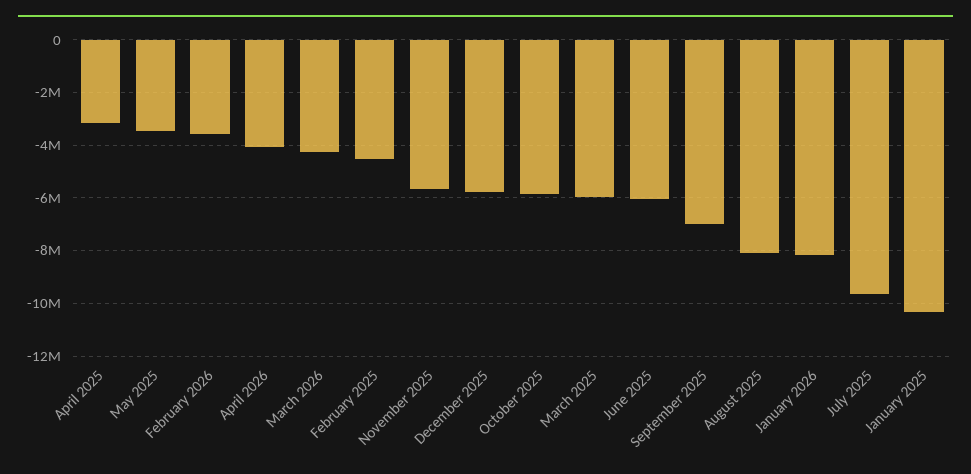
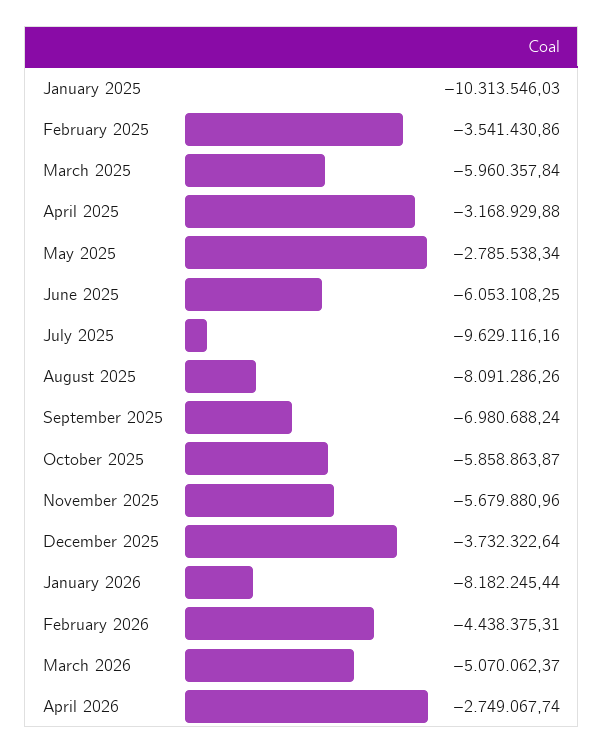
May 2025: -3500000 -> -2785538.34
February 2026: -3500000 -> -4438375.31
April 2026: -4000000 -> -2749067.74
March 2026: -4250000 -> -5070062.37
February 2025: -4500000 -> -3541430.86
December 2025: -5750000 -> -3732322.64

